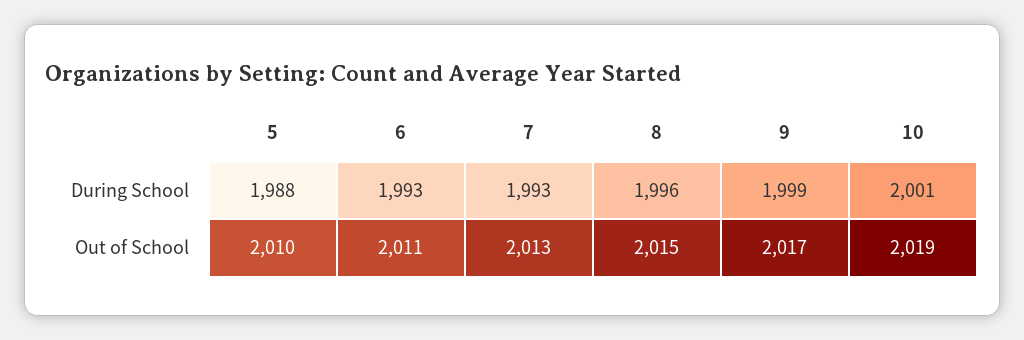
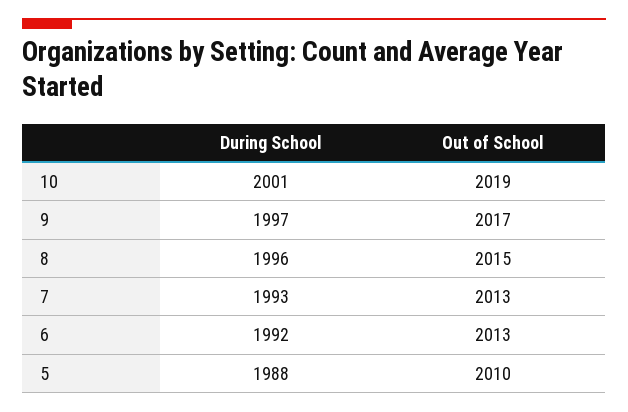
6, During School: 1993 -> 1992
9, During School: 1999 -> 1997
6, Out of School: 2011 -> 2013

